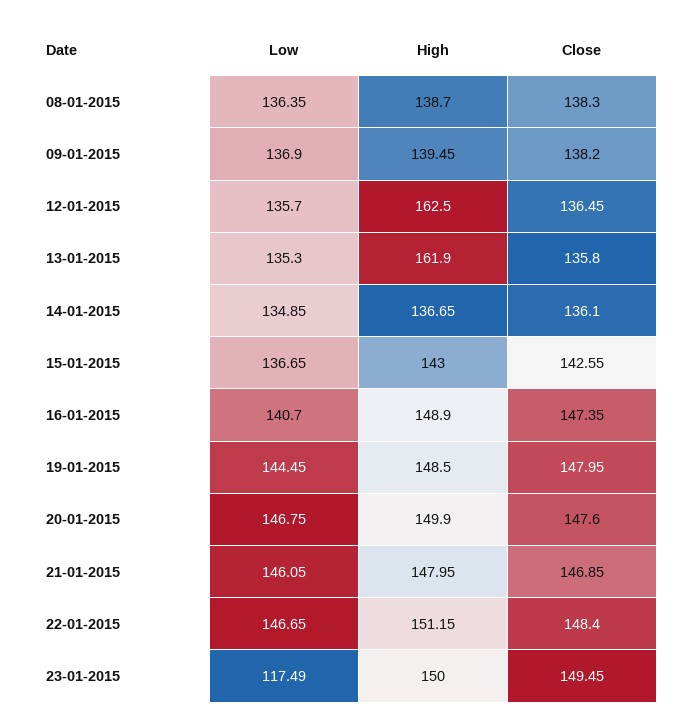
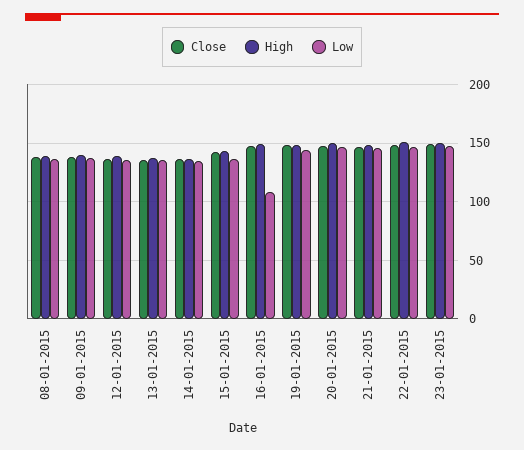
High, 12-01-2015: 162.5 -> 140
High, 13-01-2015: 161.9 -> 140
Low, 16-01-2015: 140.7 -> 110
Low, 23-01-2015: 117.49 -> 150

